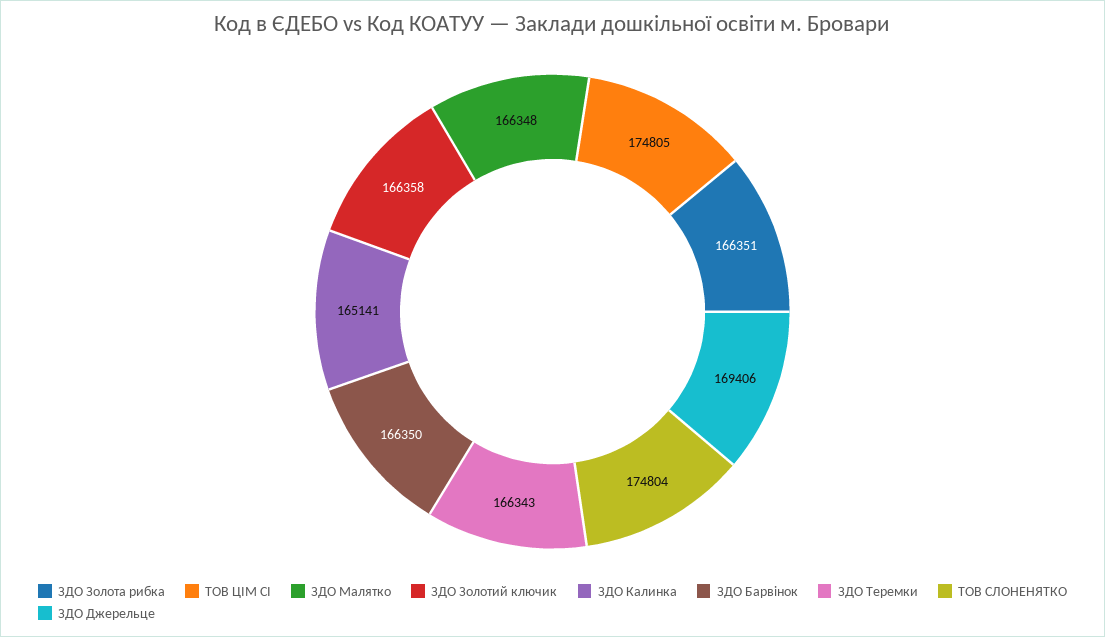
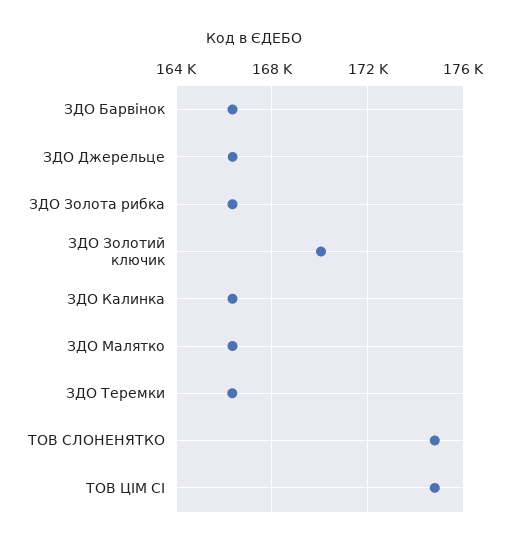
ЗДО Золотий ключик: 166358 -> 170000
ЗДО Калинка: 165141 -> 166500
ЗДО Джерельце: 169406 -> 166500

